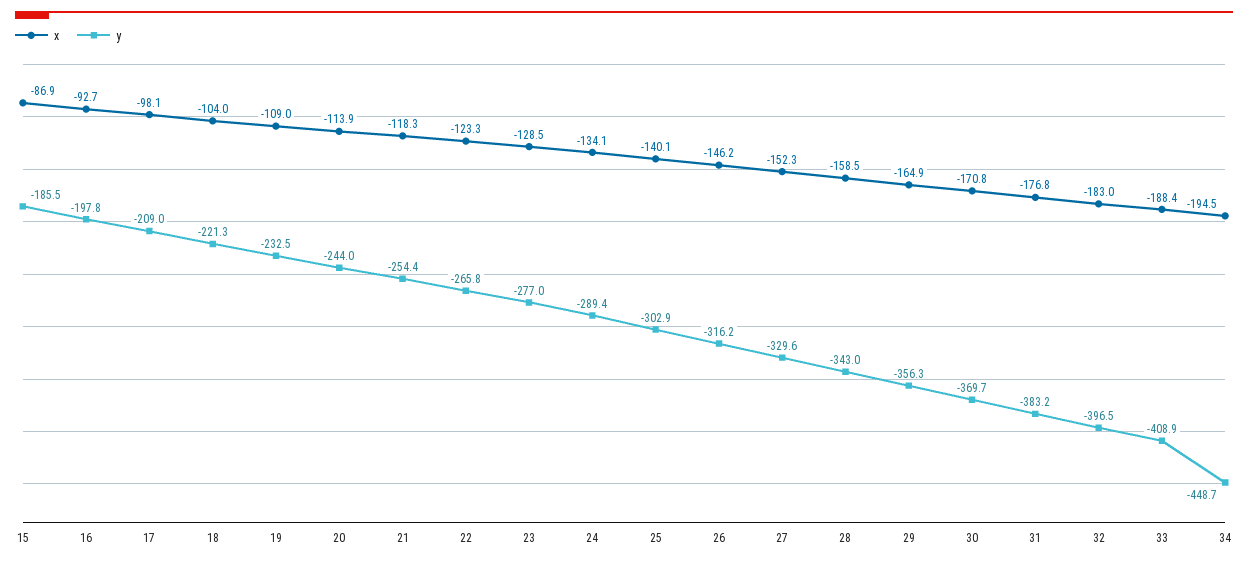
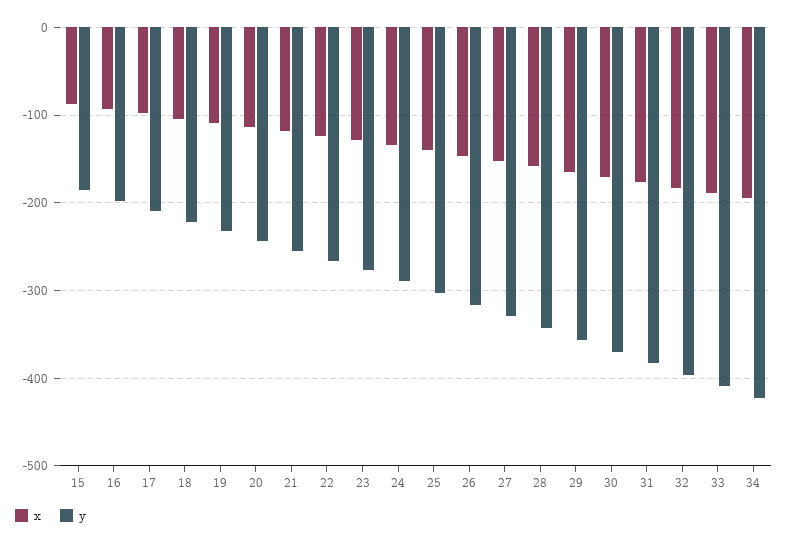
y, 34: -448.7 -> -420

